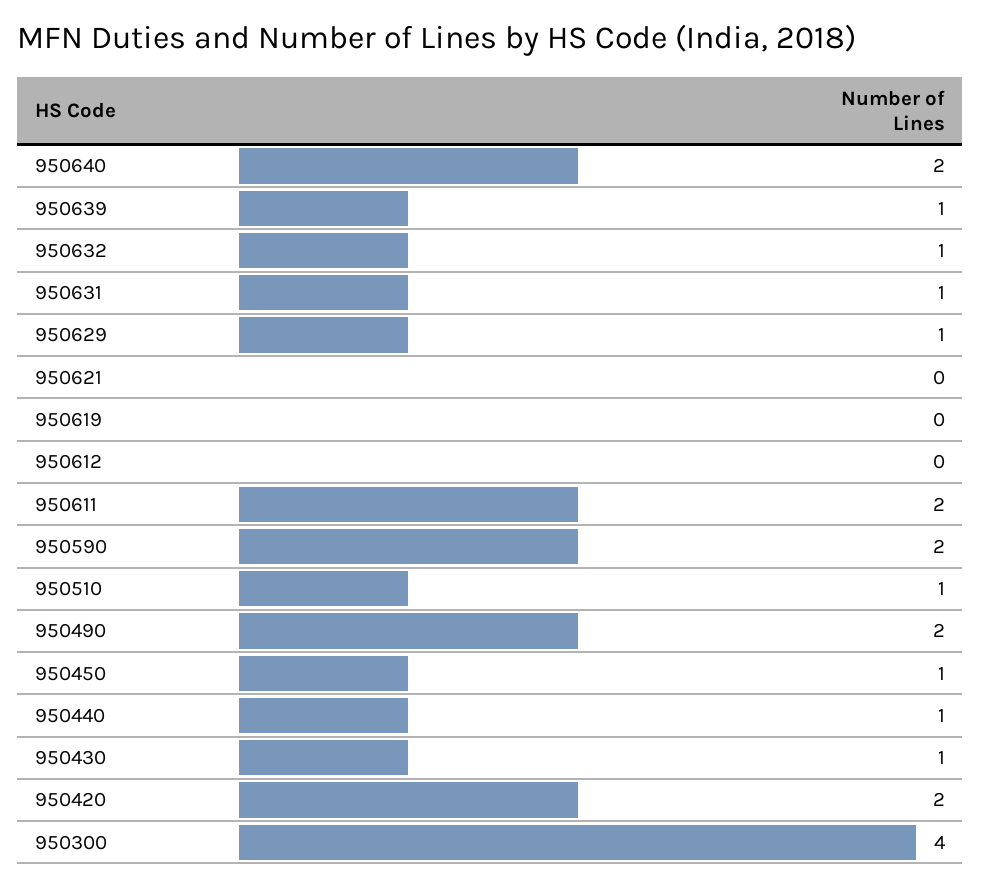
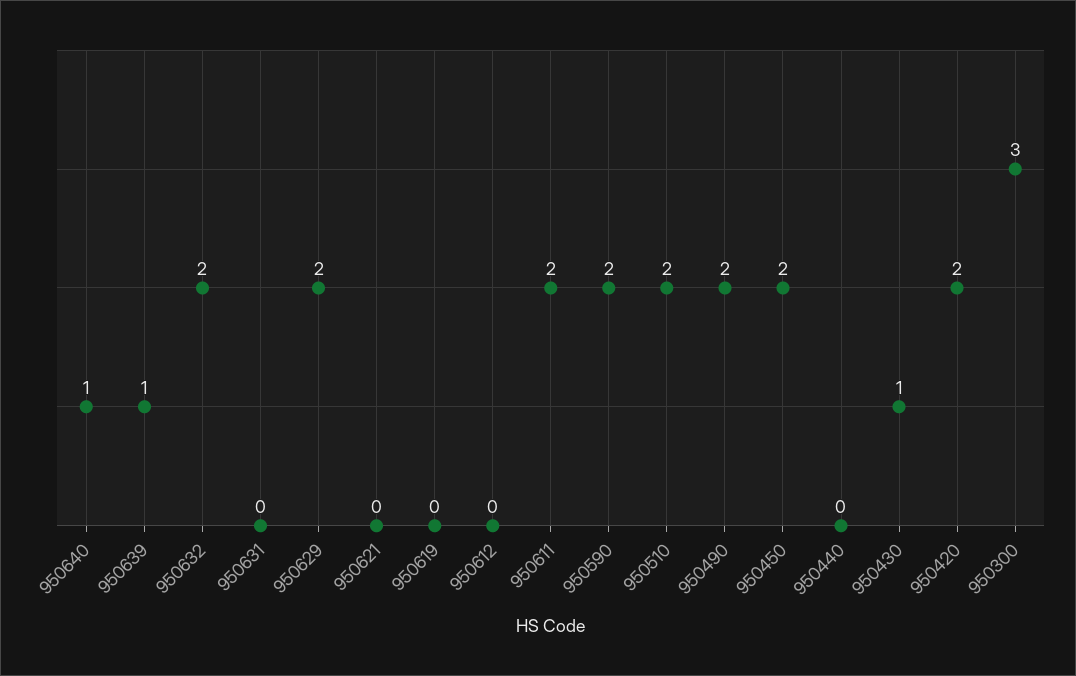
950640: 2 -> 1
950632: 1 -> 2
950631: 1 -> 0
950629: 1 -> 2
950510: 1 -> 2
950450: 1 -> 2
950440: 1 -> 0
950300: 4 -> 3

